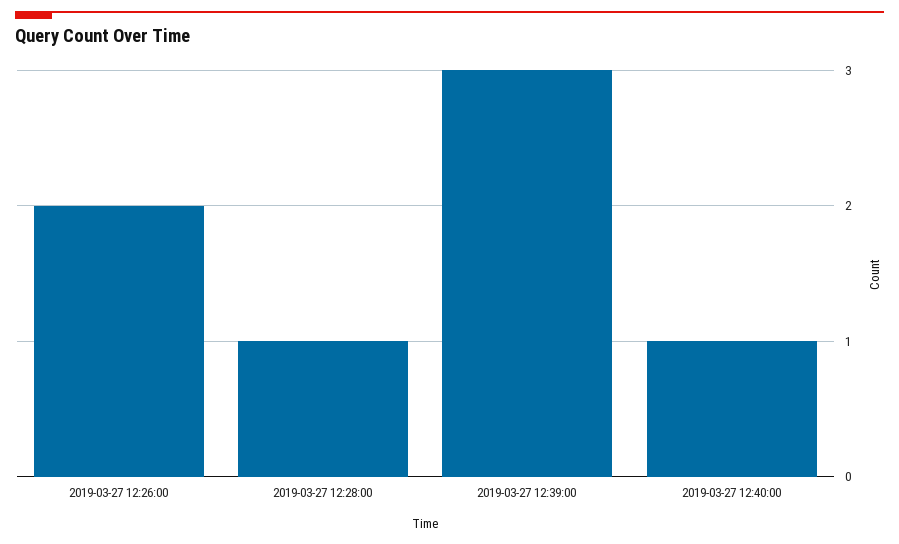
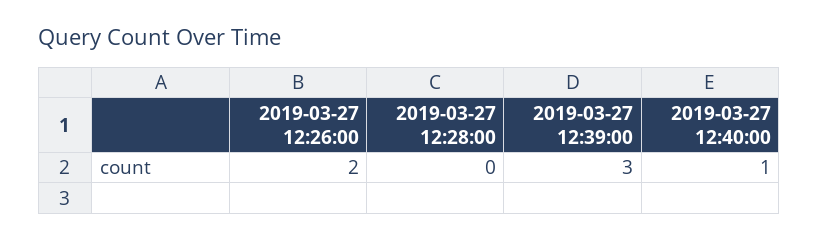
2019-03-27 12:28:00: 1 -> 0

